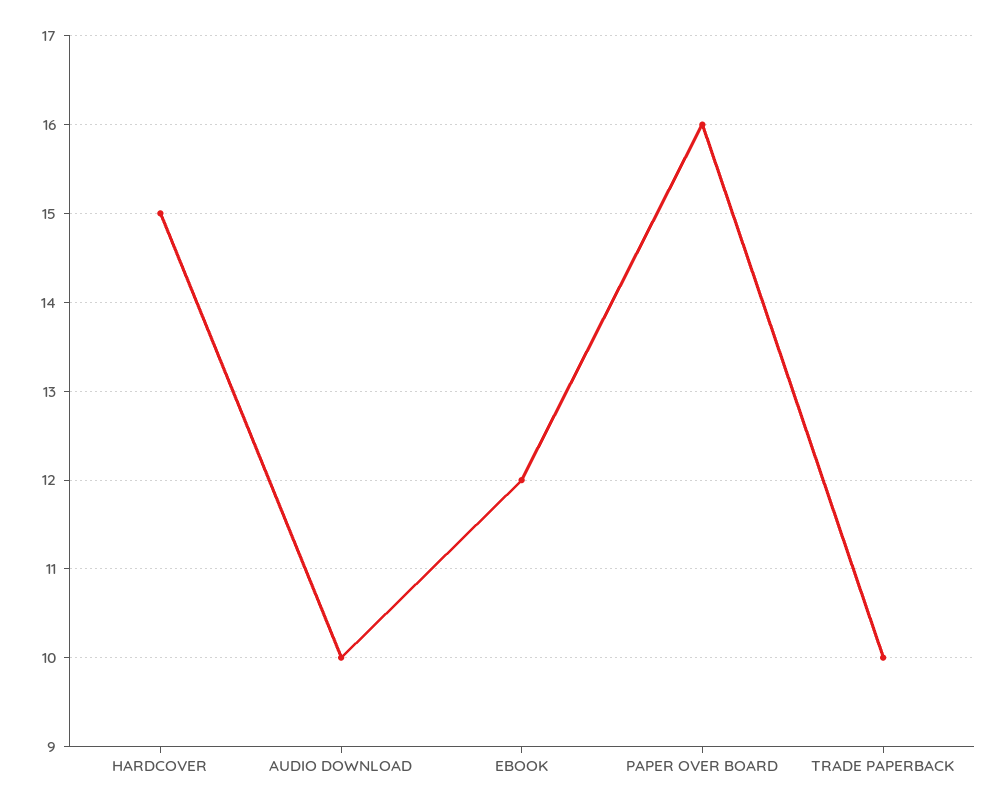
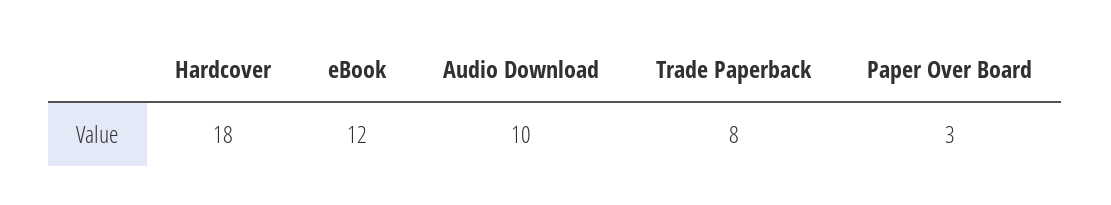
HARDCOVER: 15 -> 18
PAPER OVER BOARD: 16 -> 3
TRADE PAPERBACK: 10 -> 8

